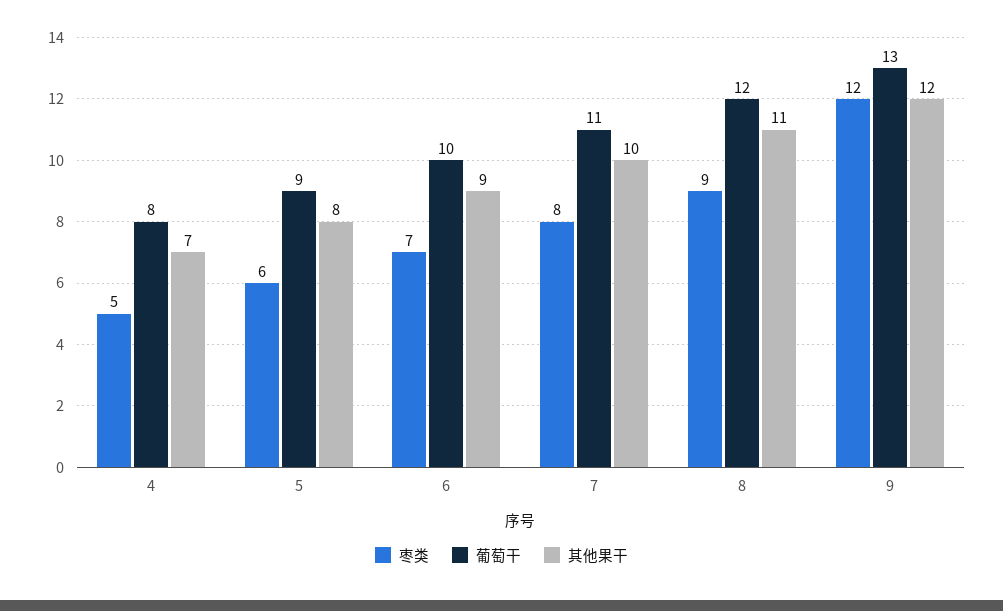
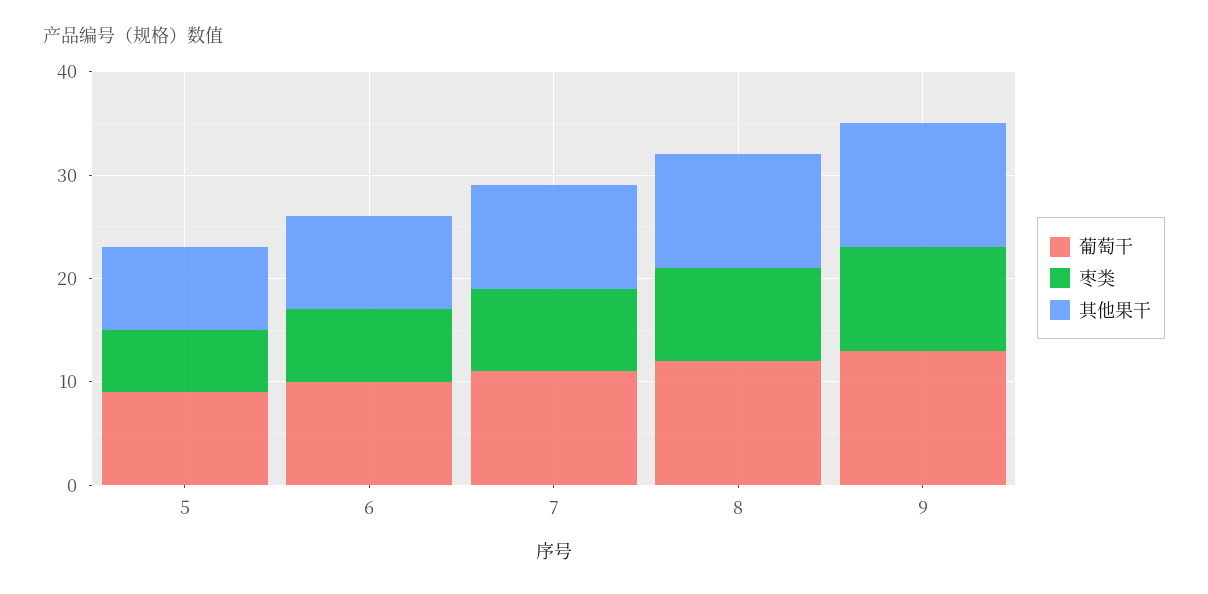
枣类, 4: 5 -> none
葡萄干, 4: 8 -> none
其他果干, 4: 7 -> none
枣类, 9: 12 -> 10

